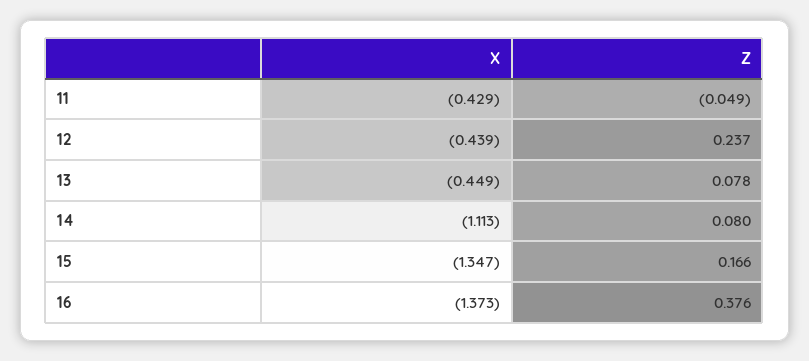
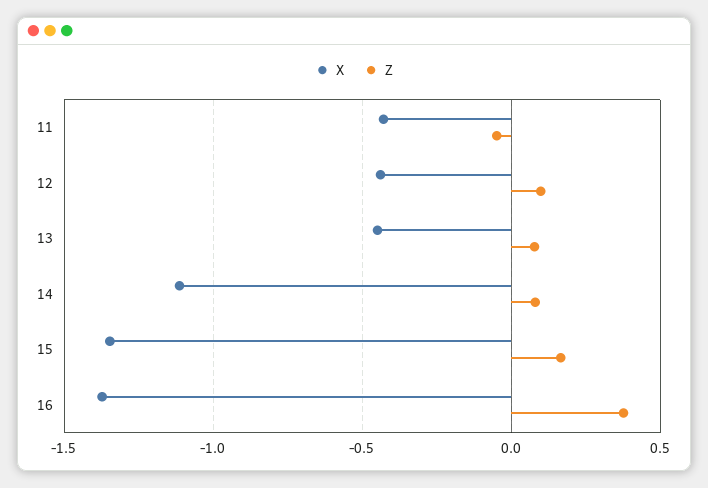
Z, 12: 0.237 -> 0.1

